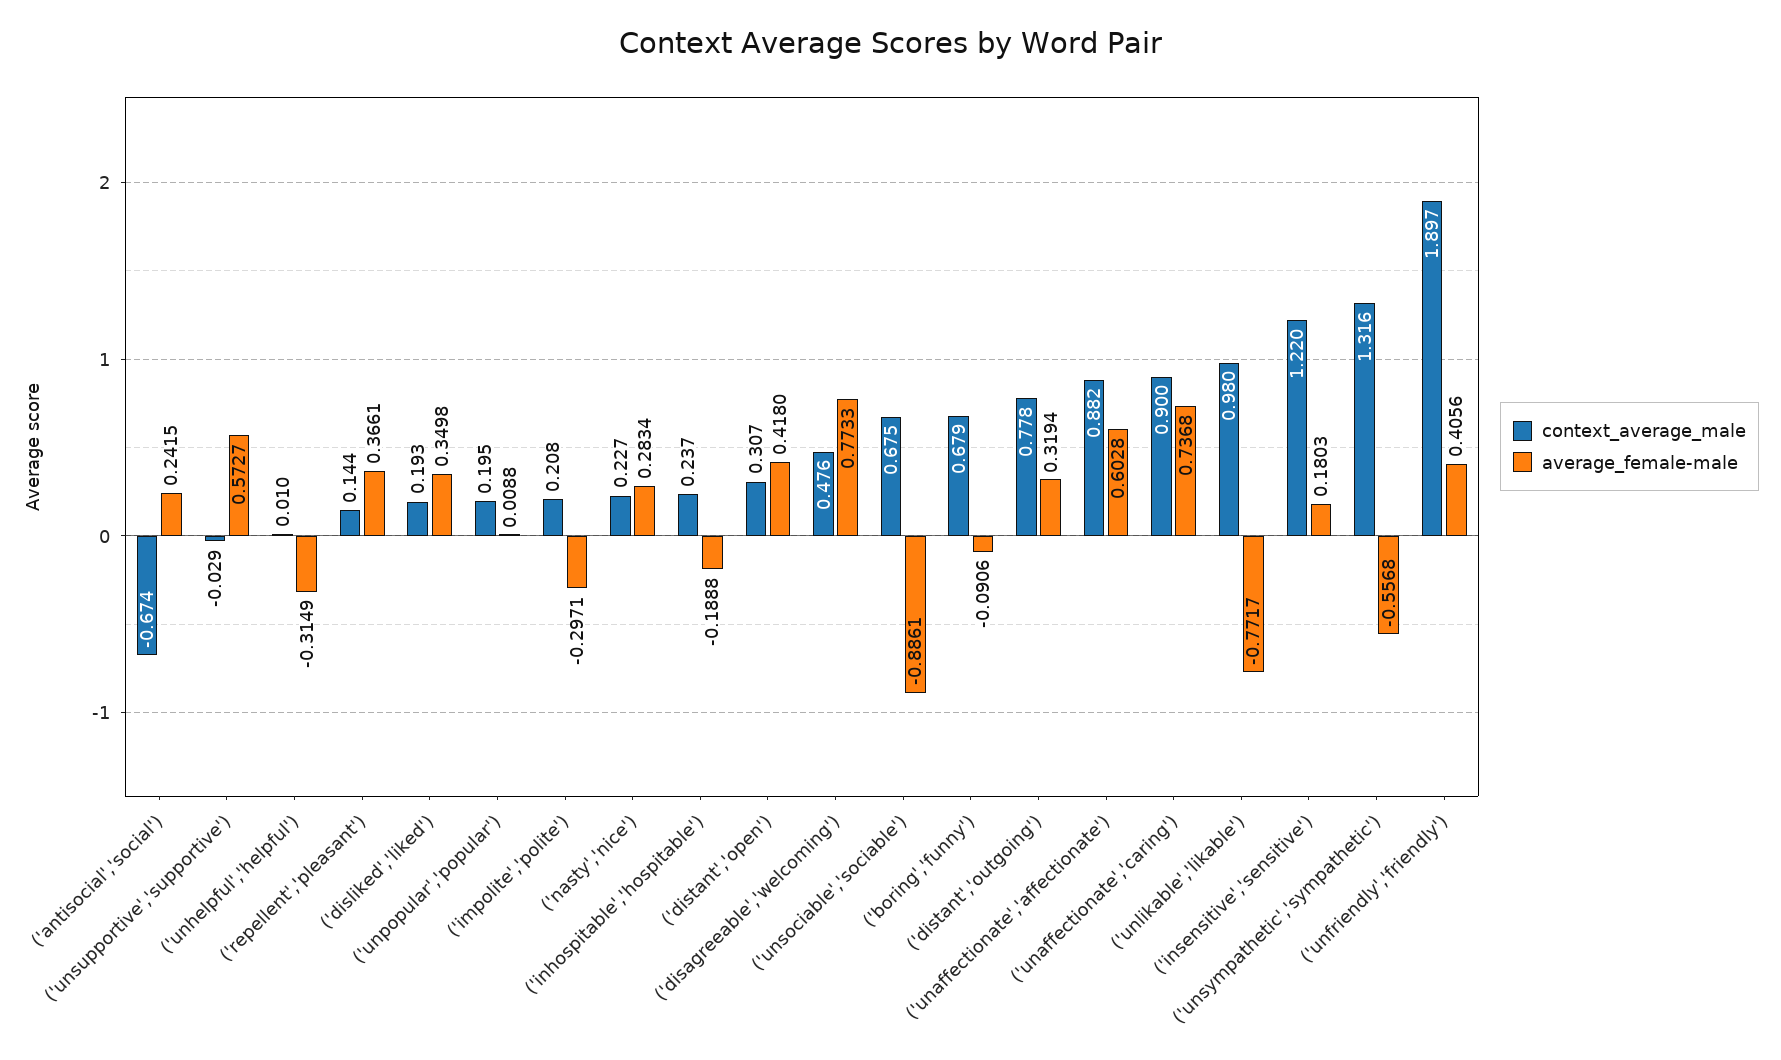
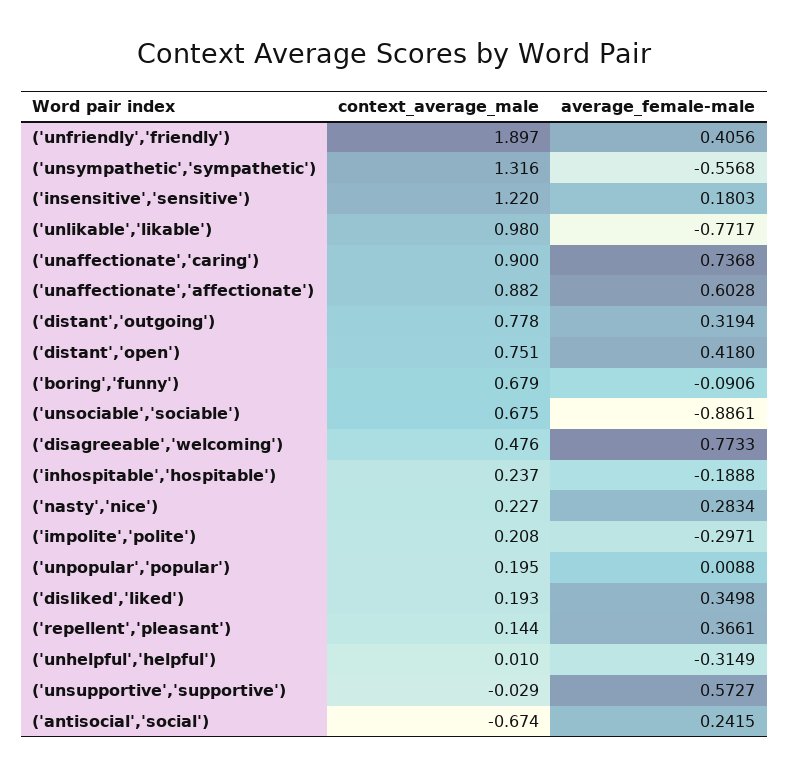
context_average_male, ('distant','open'): 0.307 -> 0.751

